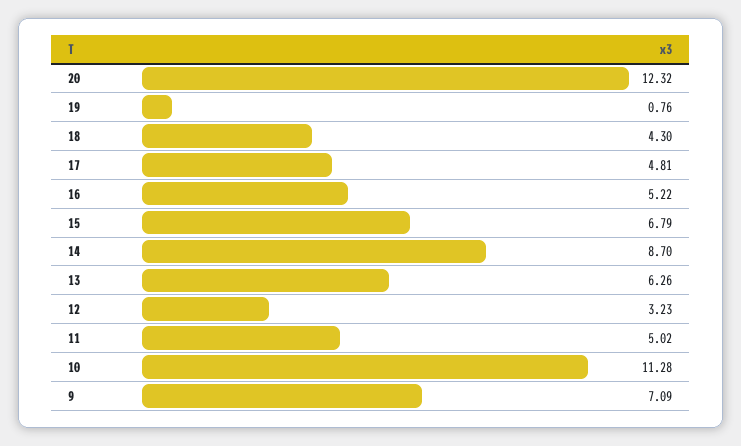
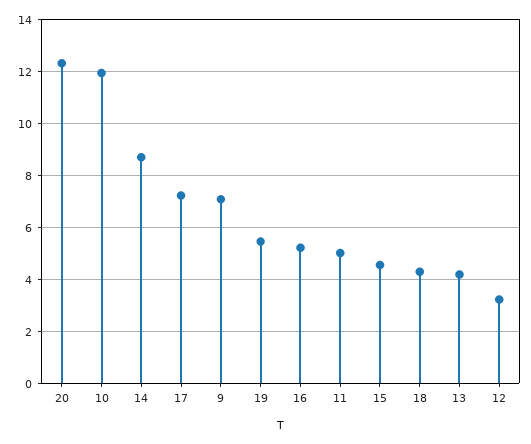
19: 0.76 -> 5.5
17: 4.81 -> 7.25
15: 6.79 -> 4.5
13: 6.26 -> 4.25
10: 11.28 -> 12

